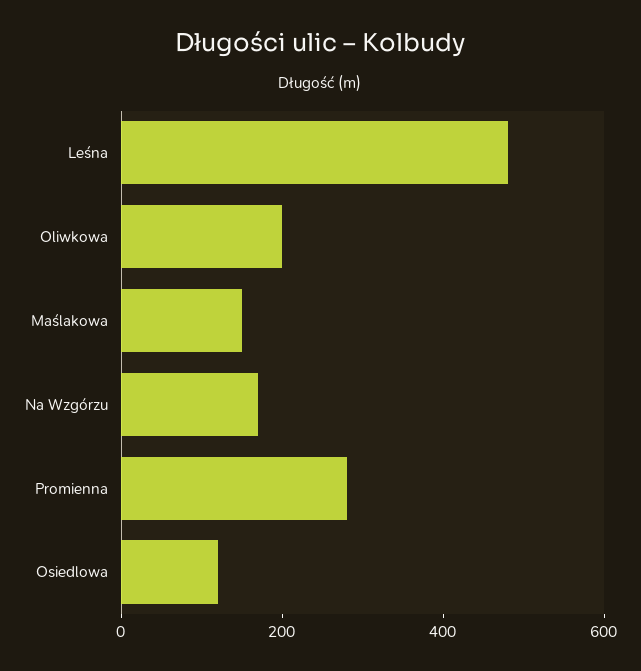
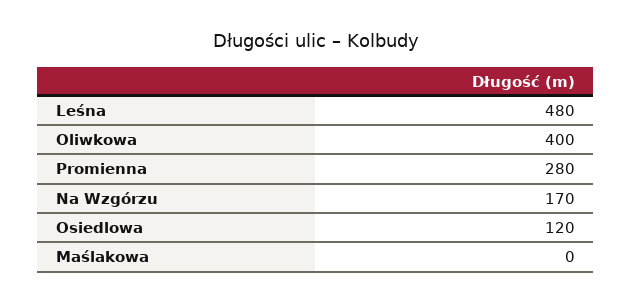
Oliwkowa: 200 -> 400
Maślakowa: 150 -> 0

